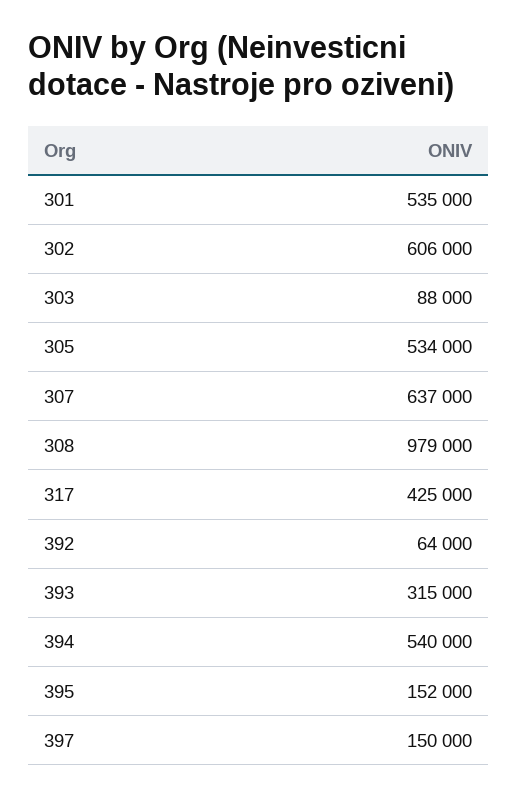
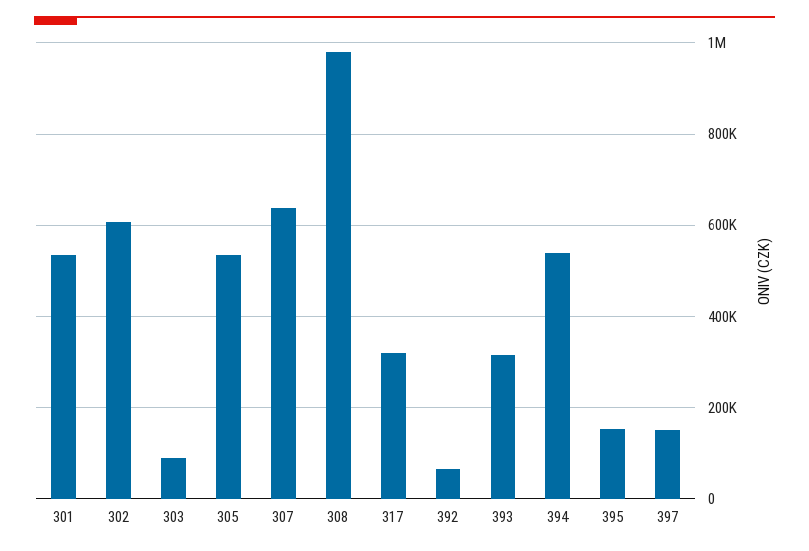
317: 425000 -> 320000

